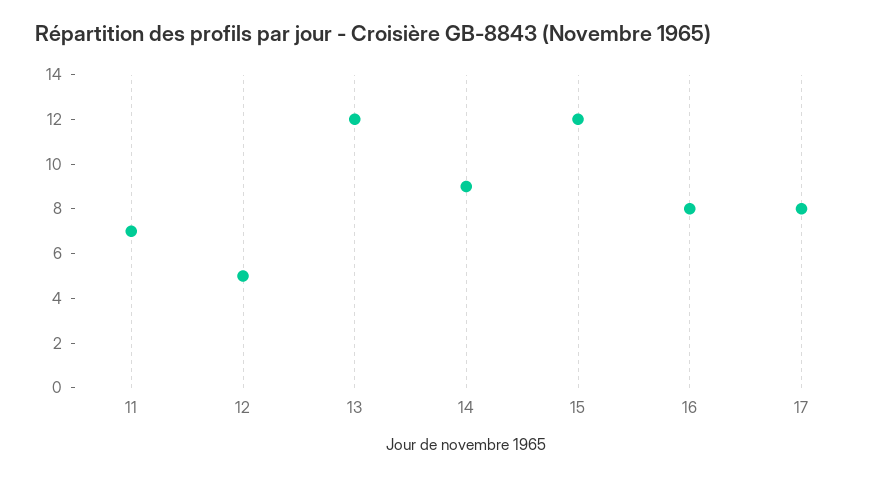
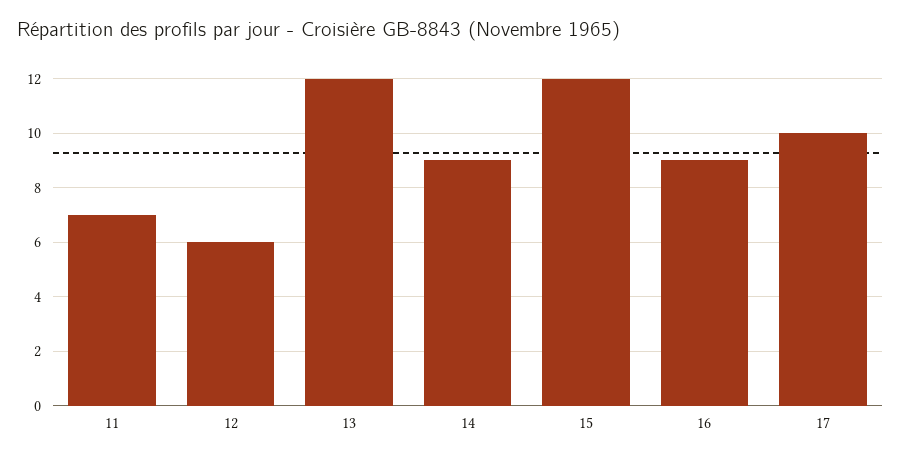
12: 5 -> 6
16: 8 -> 9
17: 8 -> 10

